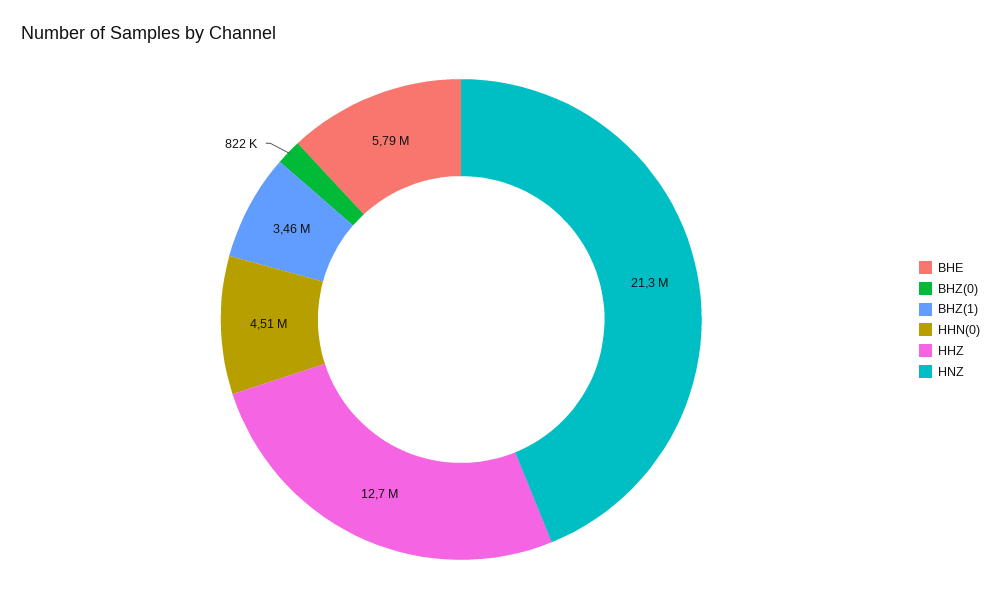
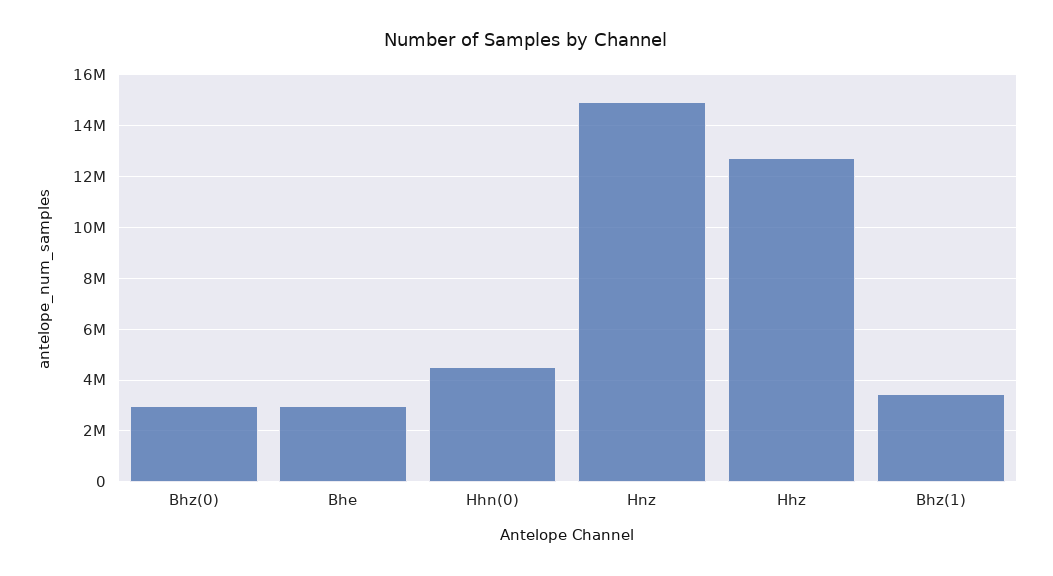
BHE: 5790000 -> 3000000
BHZ(0): 822000 -> 3000000
HNZ: 21300000 -> 15000000

